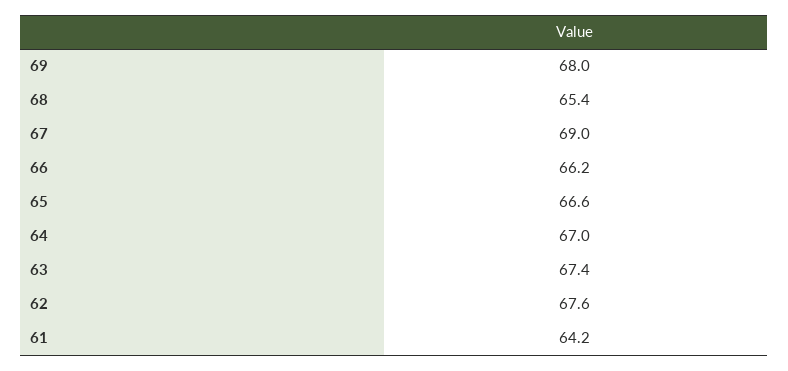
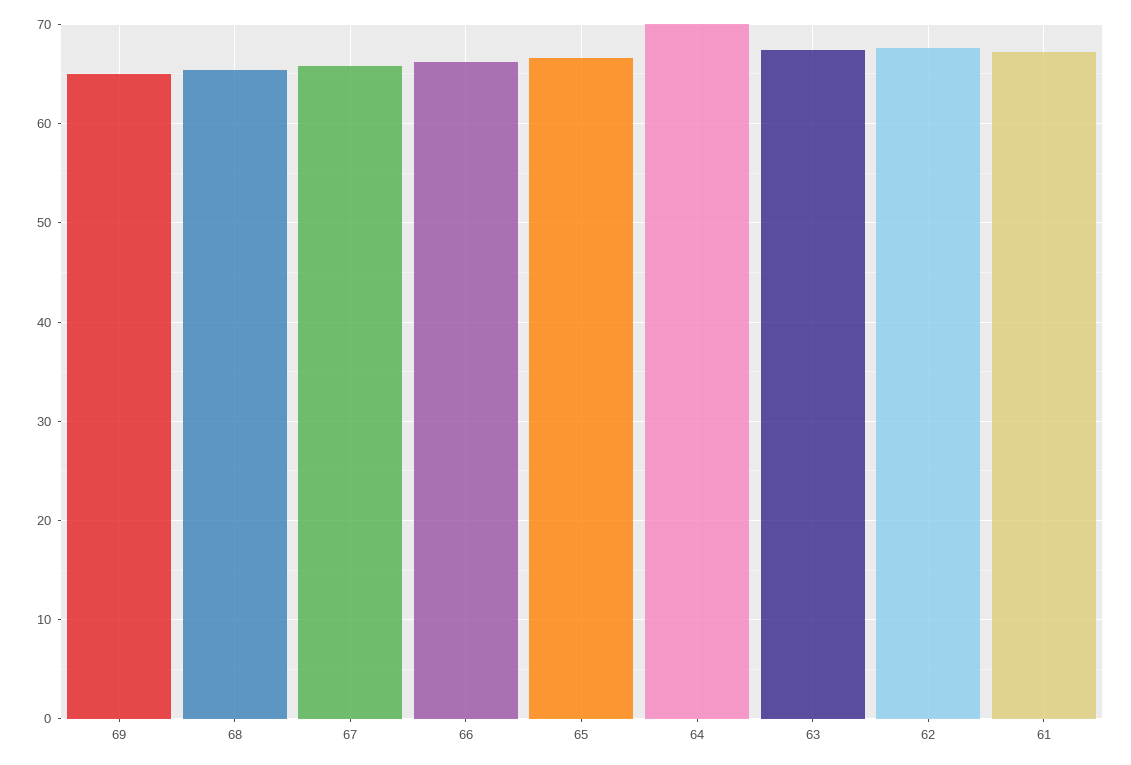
69: 68 -> 65
67: 69 -> 66
64: 67 -> 70
61: 64.2 -> 67

